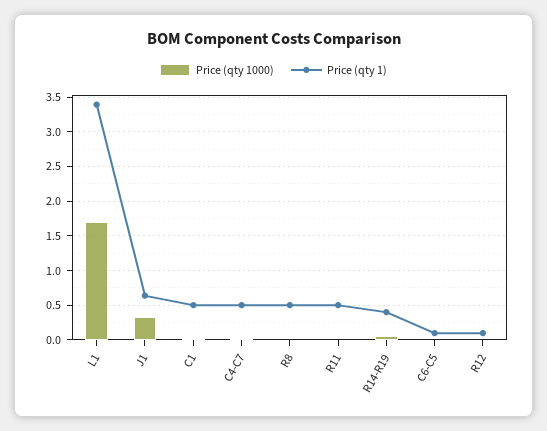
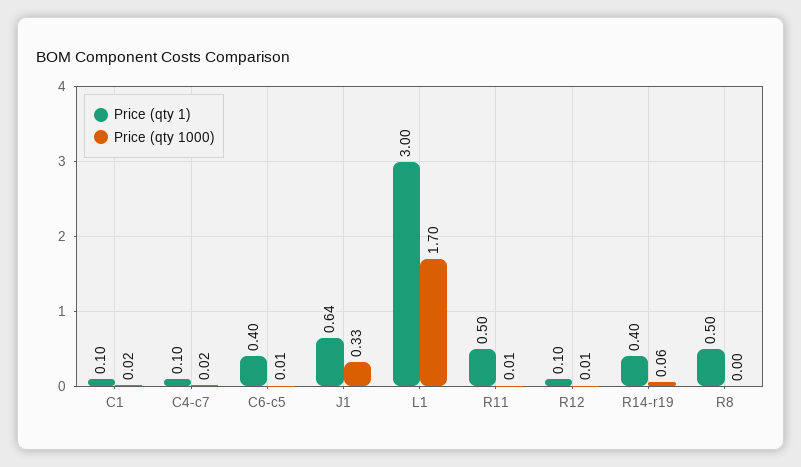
Price (qty 1), L1: 3.4 -> 3
Price (qty 1), C1: 0.5 -> 0.1
Price (qty 1), C4-C7: 0.5 -> 0.1
Price (qty 1), C6-C5: 0.1 -> 0.4

